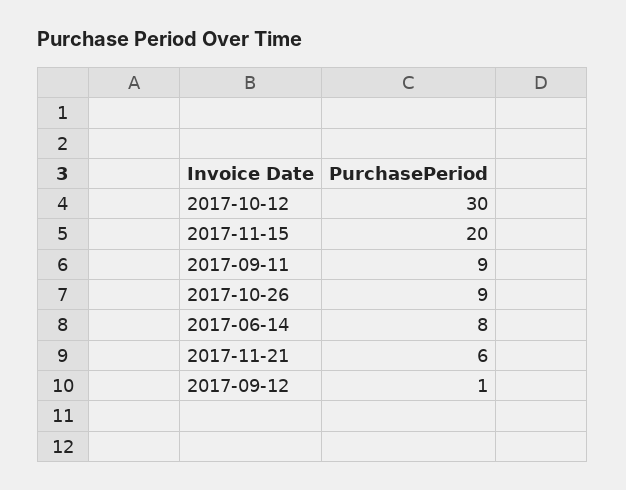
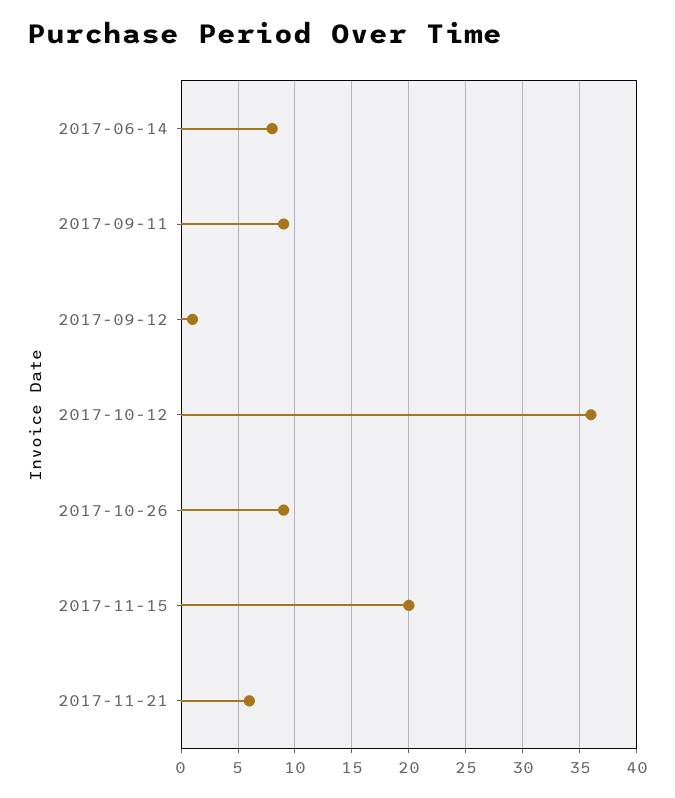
2017-10-12: 30 -> 36

